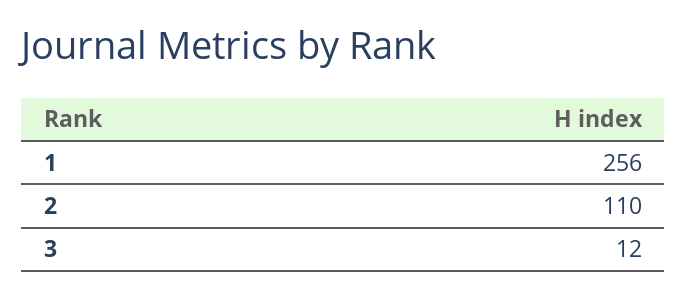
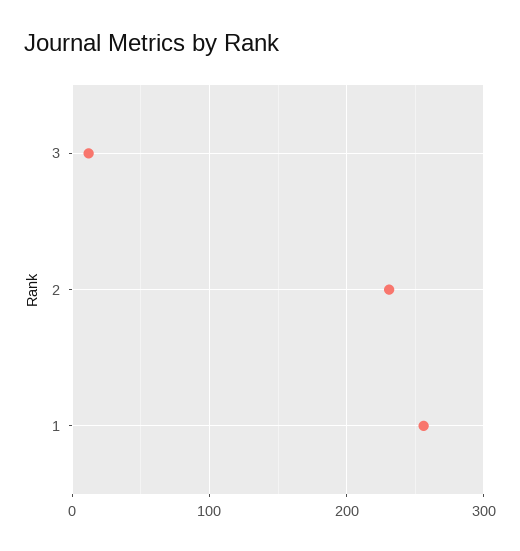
2: 110 -> 230

